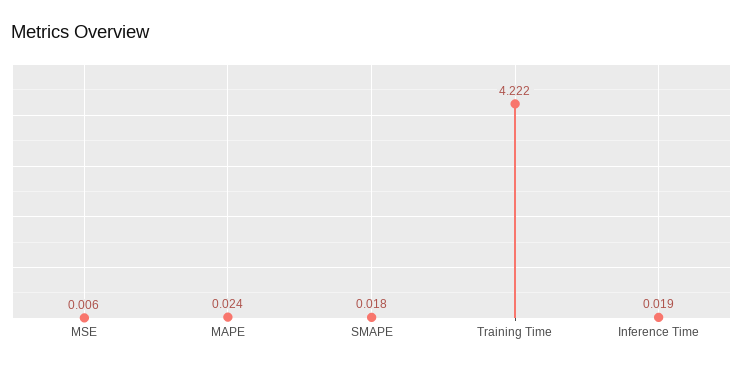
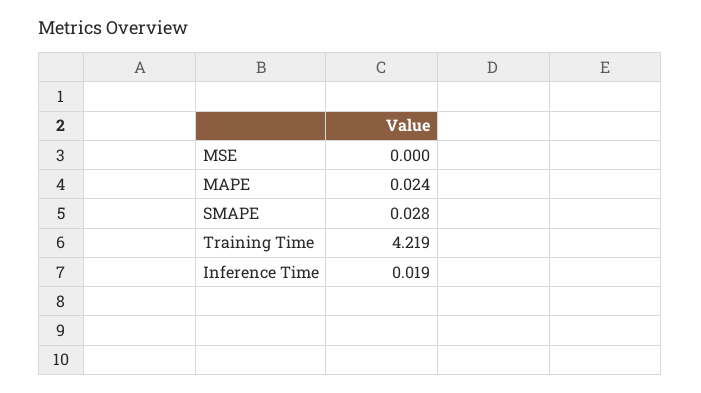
MSE: 0.006 -> 0
SMAPE: 0.018 -> 0.028
Training Time: 4.222 -> 4.219

